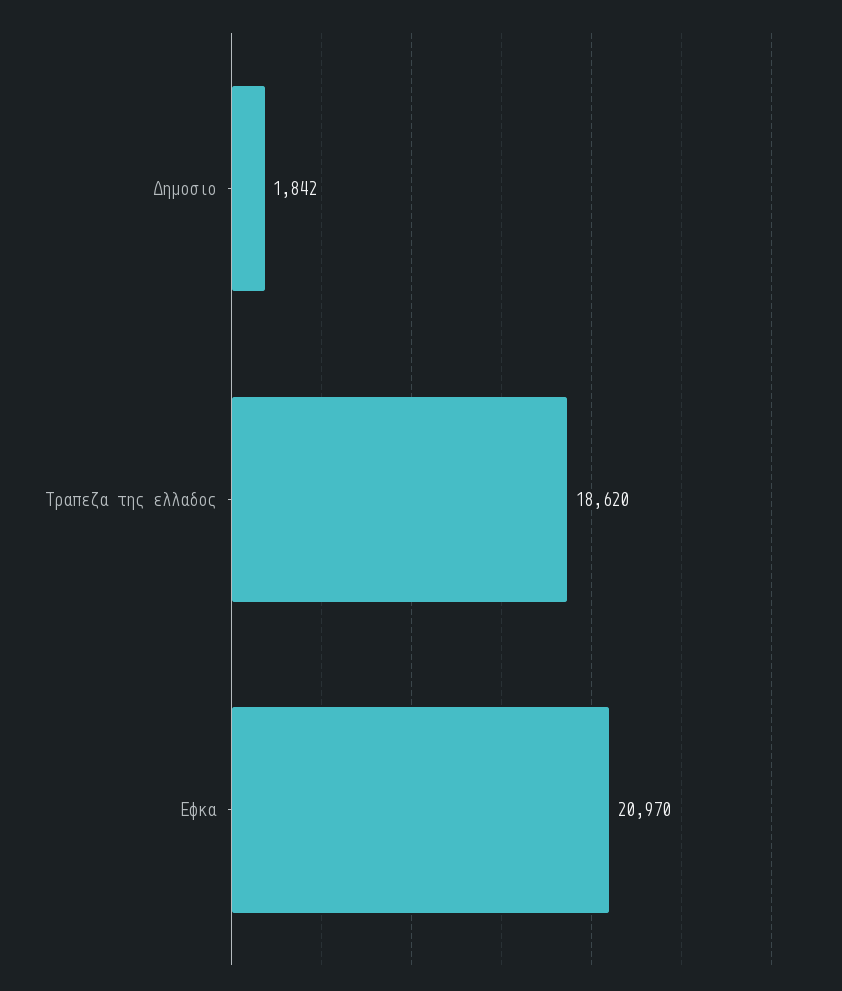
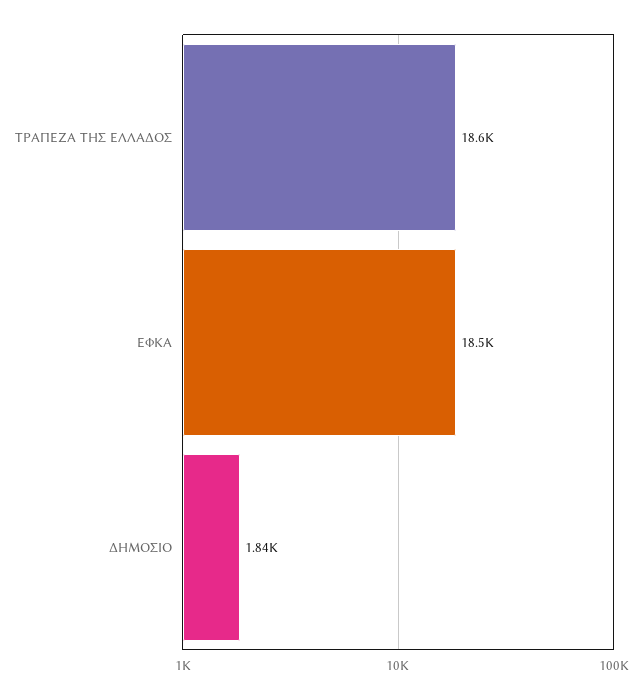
Εφκα: 20970 -> 18500

